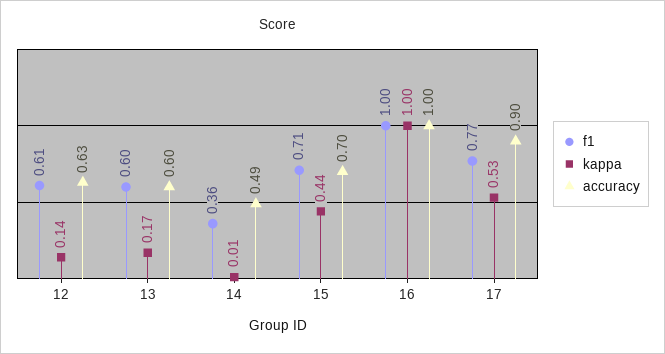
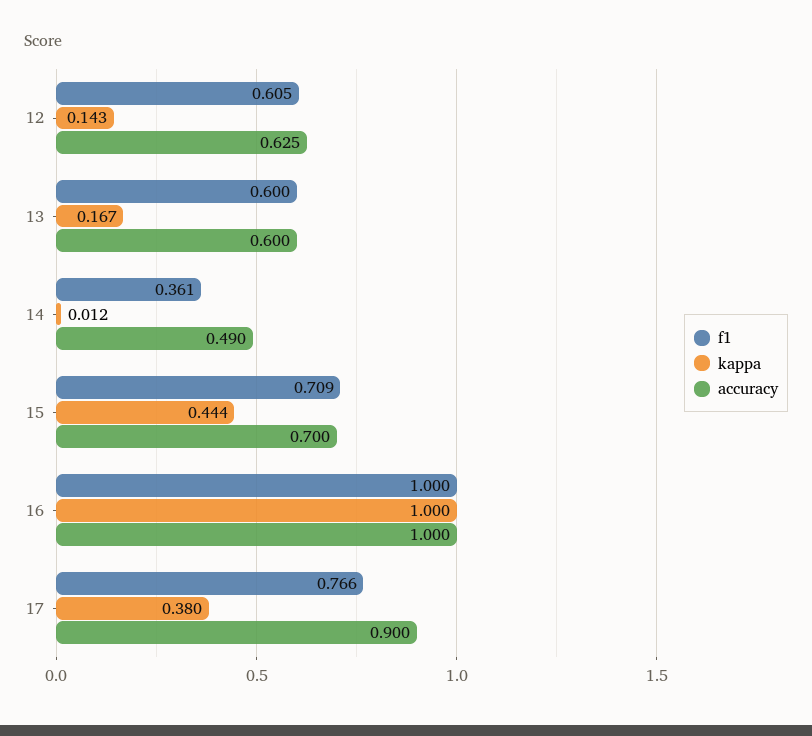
kappa, 17: 0.53 -> 0.38

